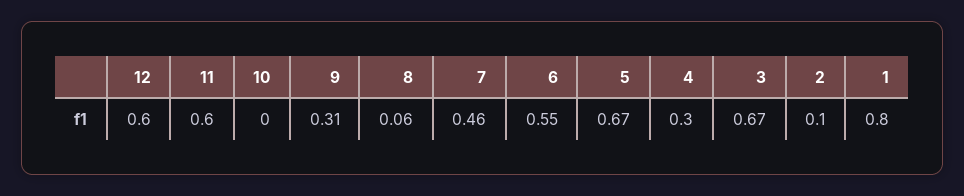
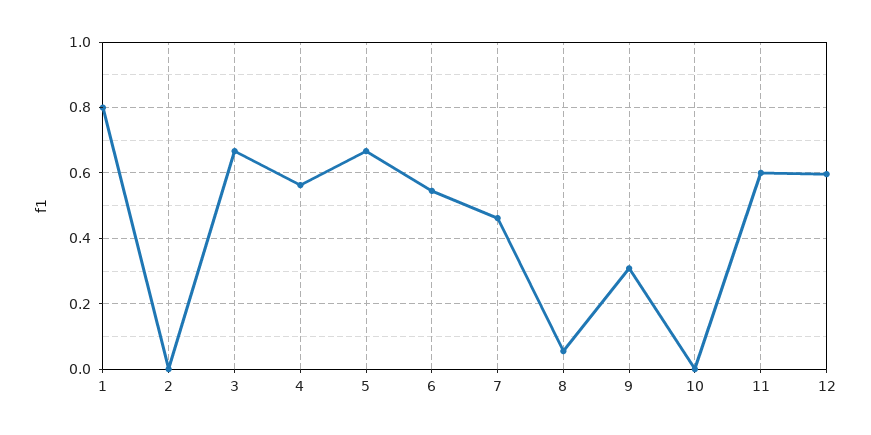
4: 0.3 -> 0.56
2: 0.1 -> 0

